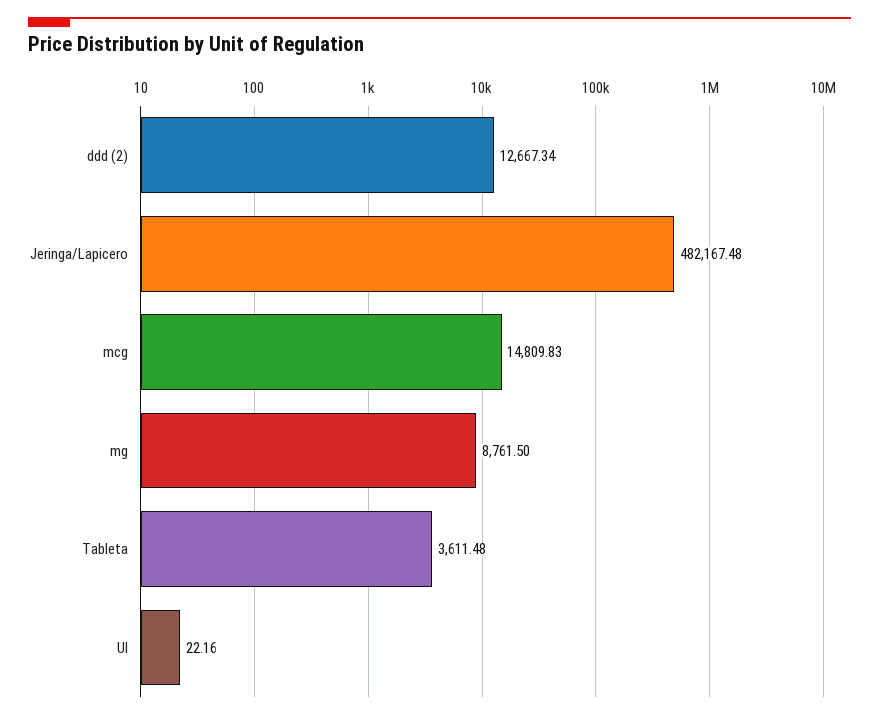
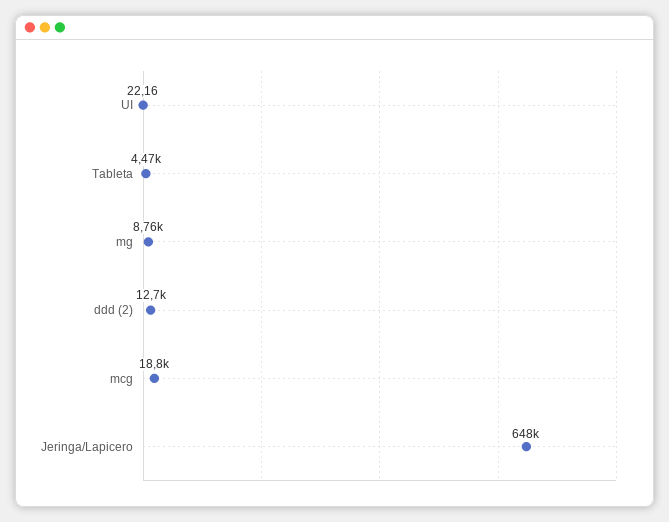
Jeringa/Lapicero: 482167.48 -> 648000
mcg: 14809.83 -> 18800
Tableta: 3611.48 -> 4470

